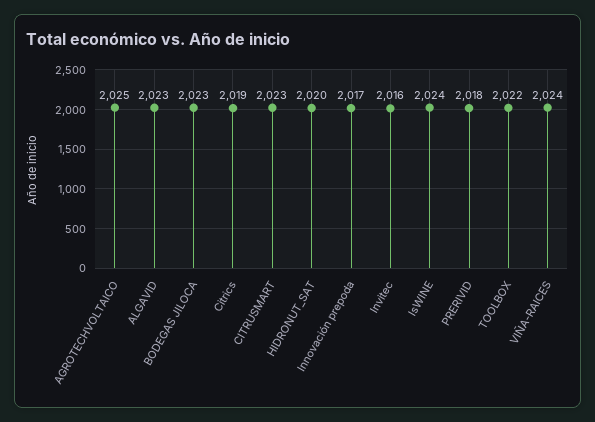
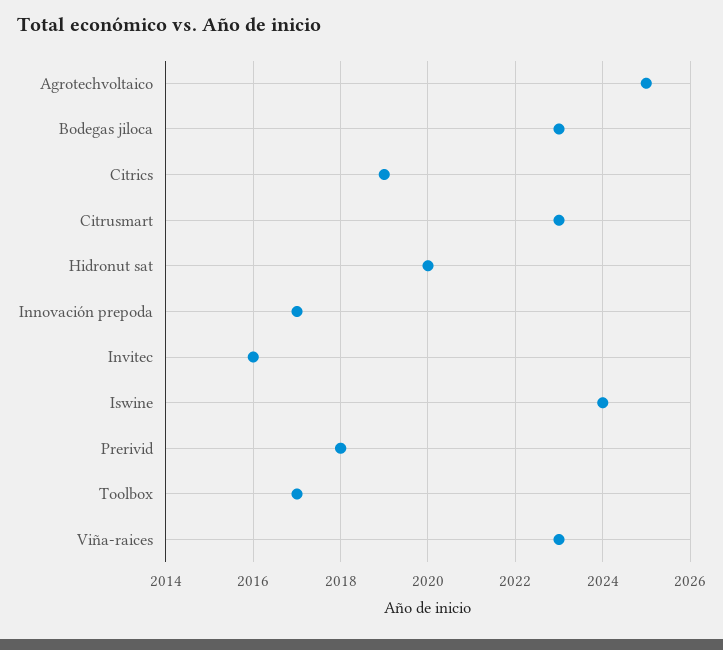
ALGAVID: 2023 -> none
TOOLBOX: 2022 -> 2017
VIÑA-RAICES: 2024 -> 2023

